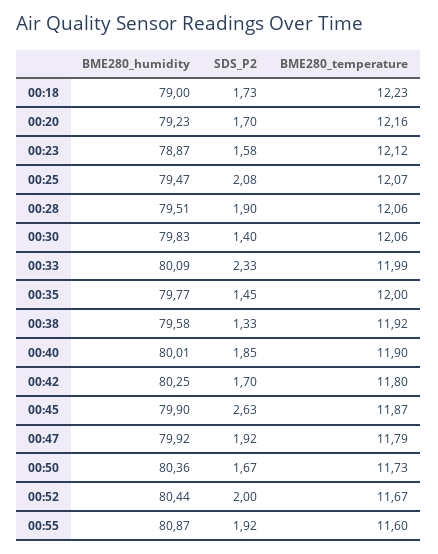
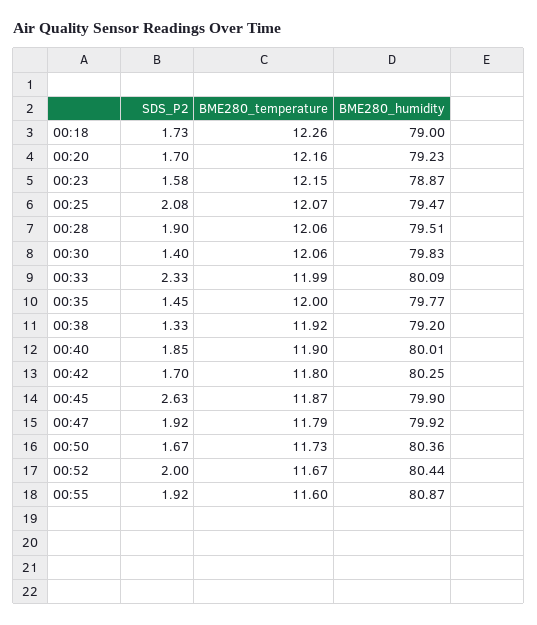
BME280_temperature, 00:18: 12.23 -> 12.26
BME280_temperature, 00:23: 12.12 -> 12.15
BME280_humidity, 00:38: 79.58 -> 79.2

